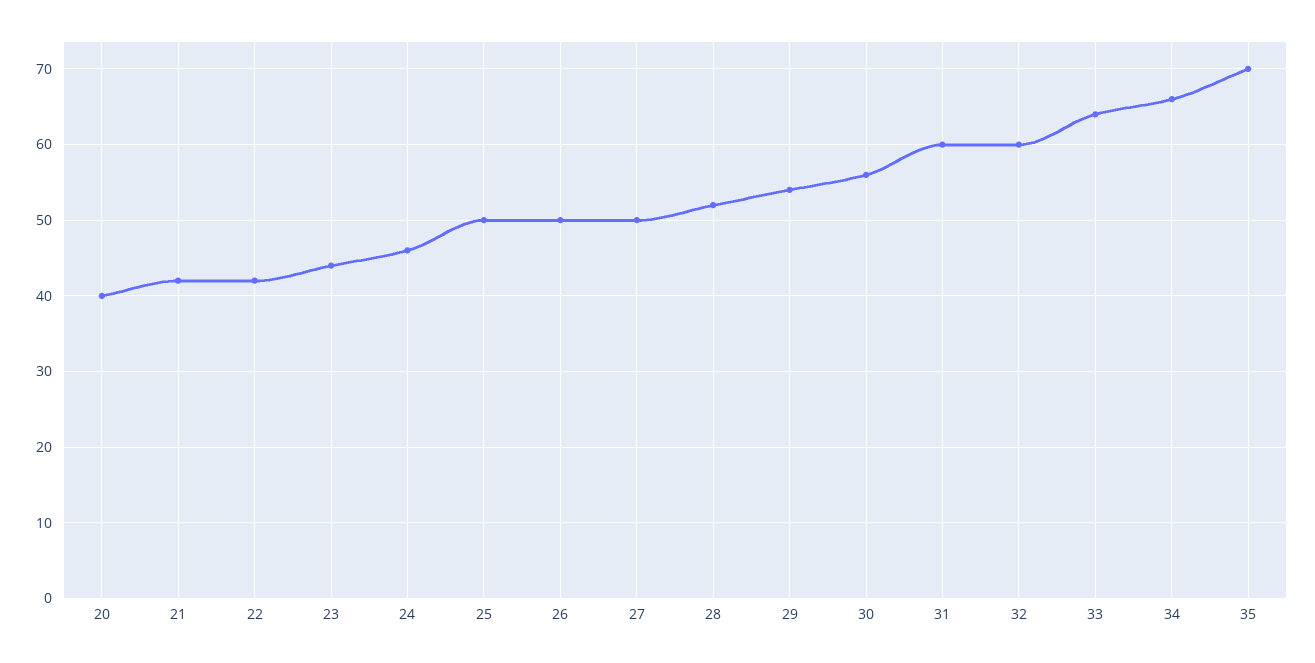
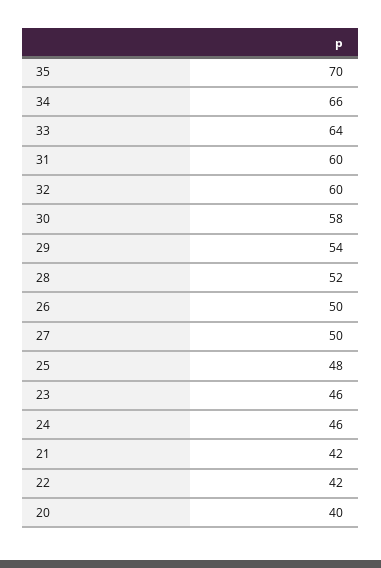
23: 44 -> 46
25: 50 -> 48
30: 56 -> 58

